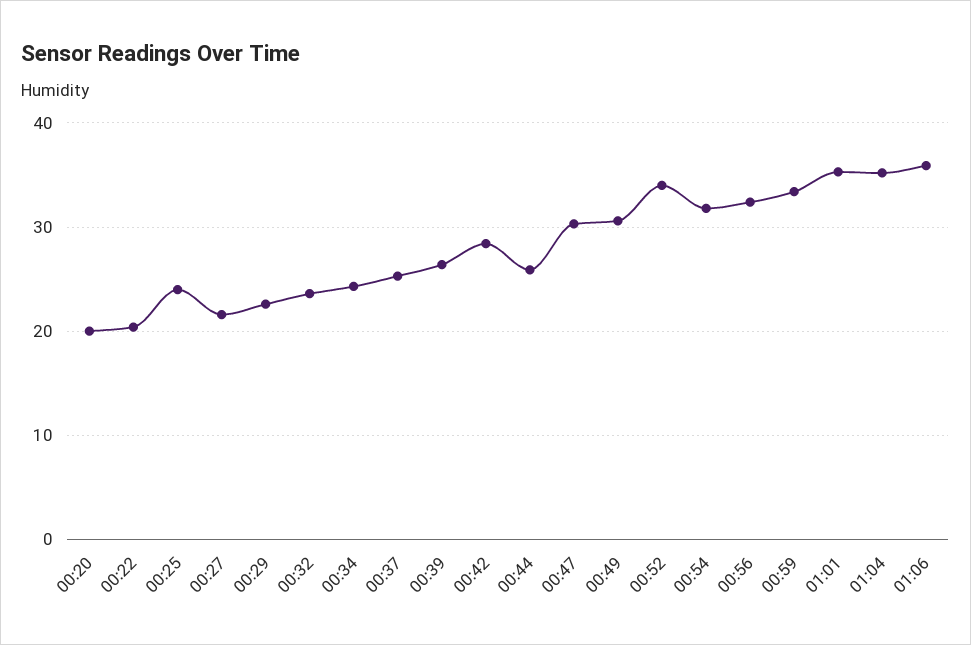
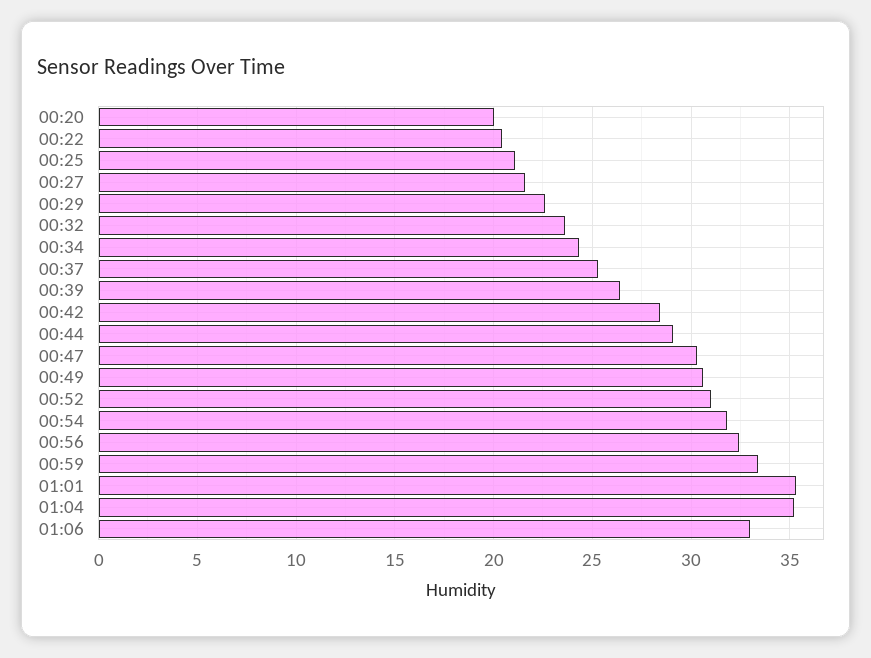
00:25: 24 -> 21
00:44: 26 -> 29
00:52: 34 -> 31
01:06: 36 -> 33

